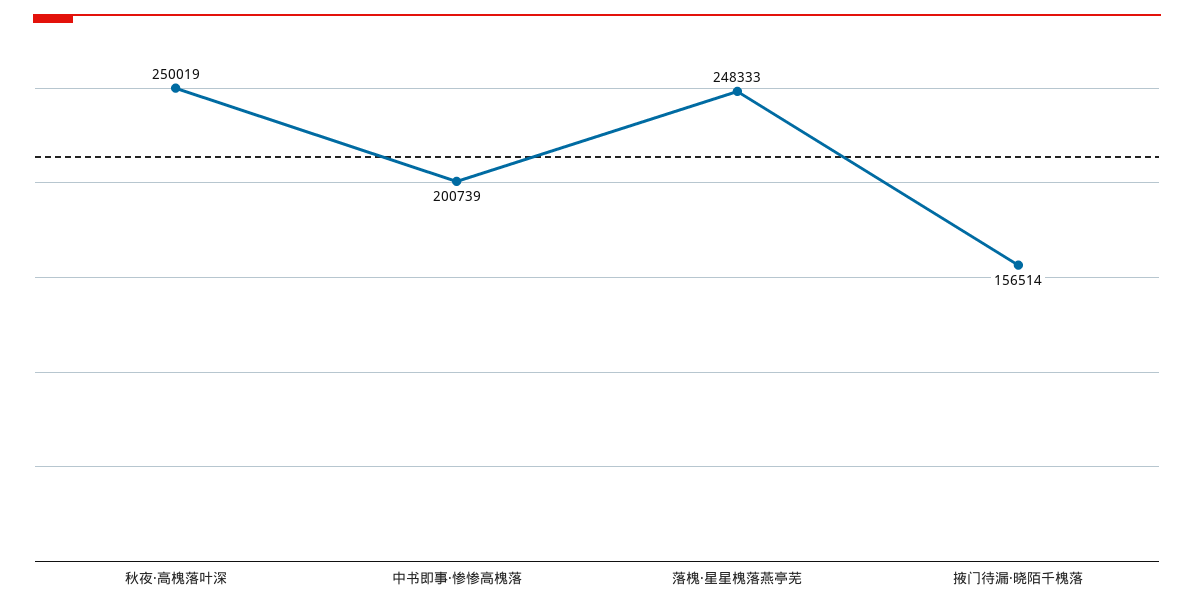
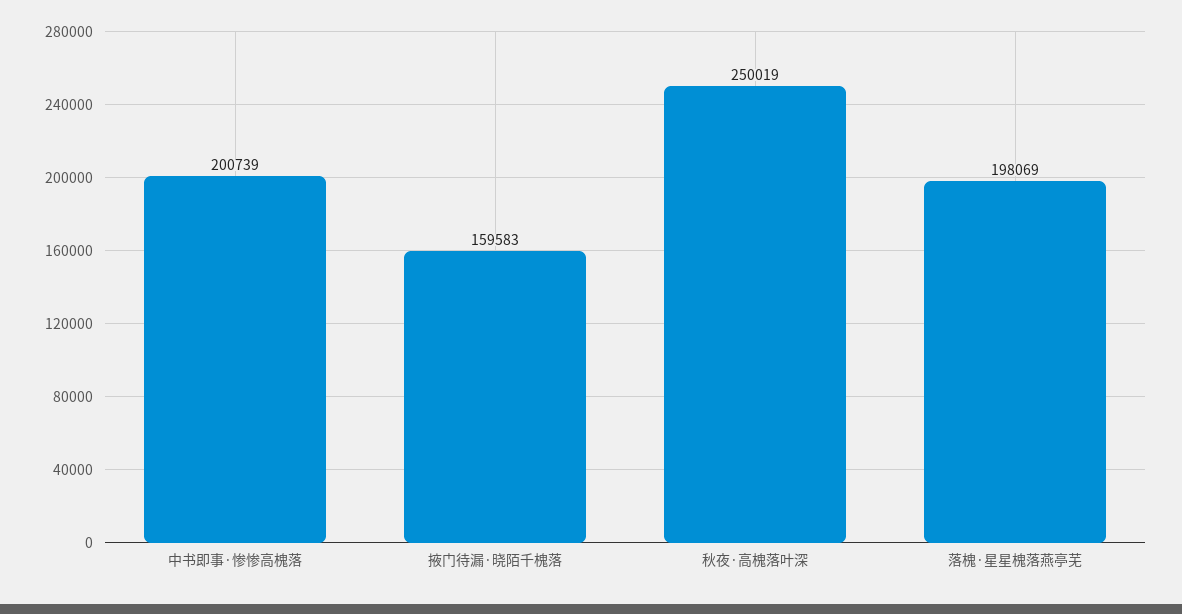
落槐·星星槐落燕亭芜: 248333 -> 198069
掖门待漏·晓陌千槐落: 156514 -> 159583

